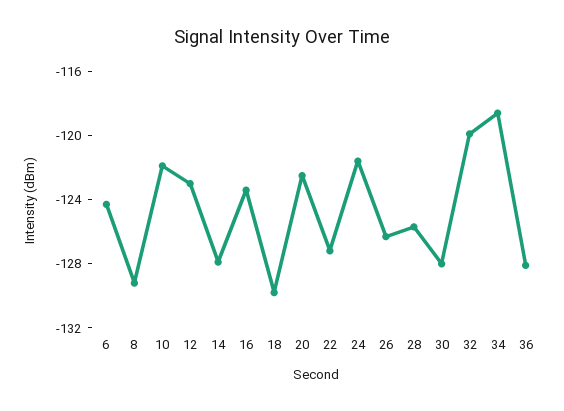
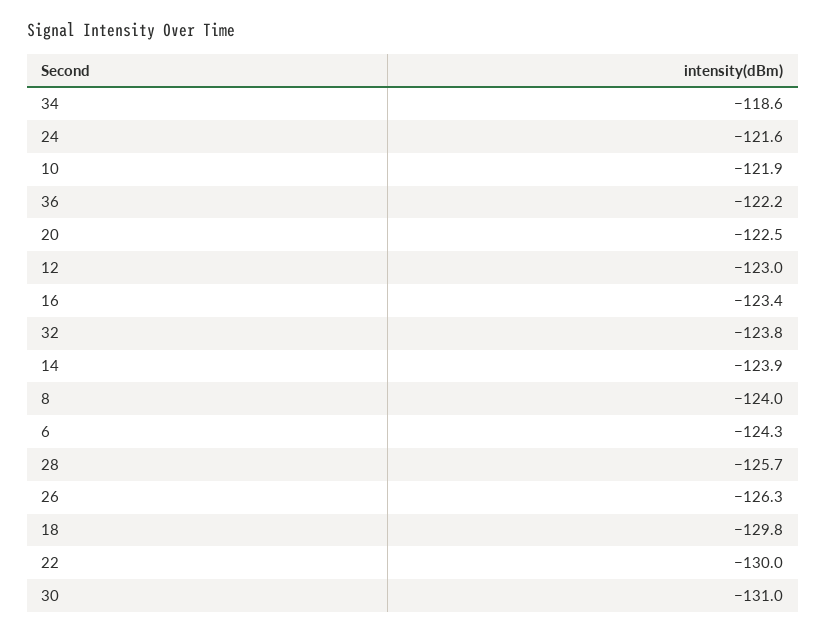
8: -129 -> -124
14: -128 -> -123.9
22: -127 -> -130
30: -128 -> -131
32: -120 -> -123.8
36: -128 -> -122.2

